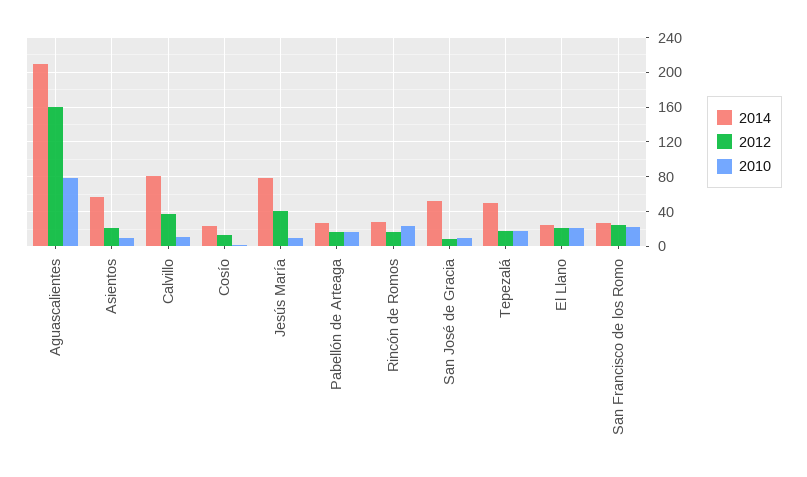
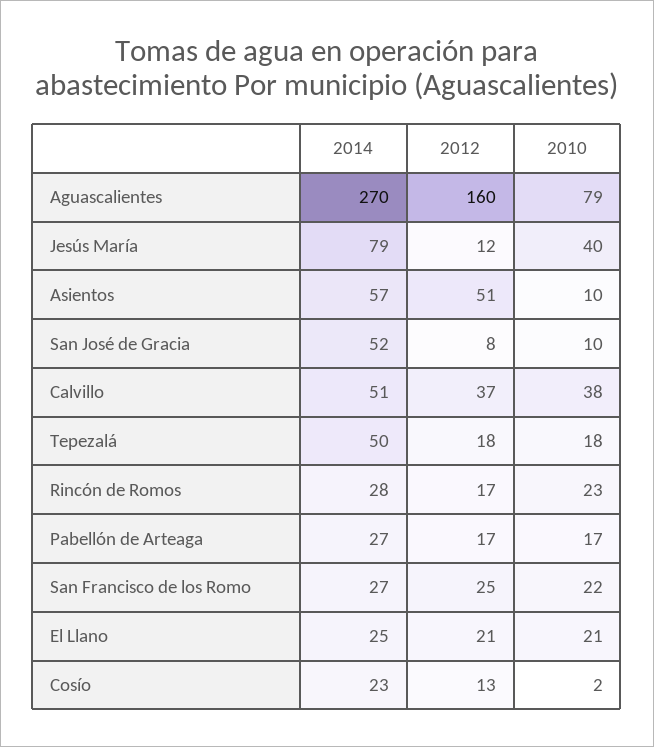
2014, Aguascalientes: 210 -> 270
2012, Asientos: 20 -> 51
2014, Calvillo: 80 -> 51
2010, Calvillo: 10 -> 38
2012, Jesús María: 40 -> 12
2010, Jesús María: 10 -> 40

